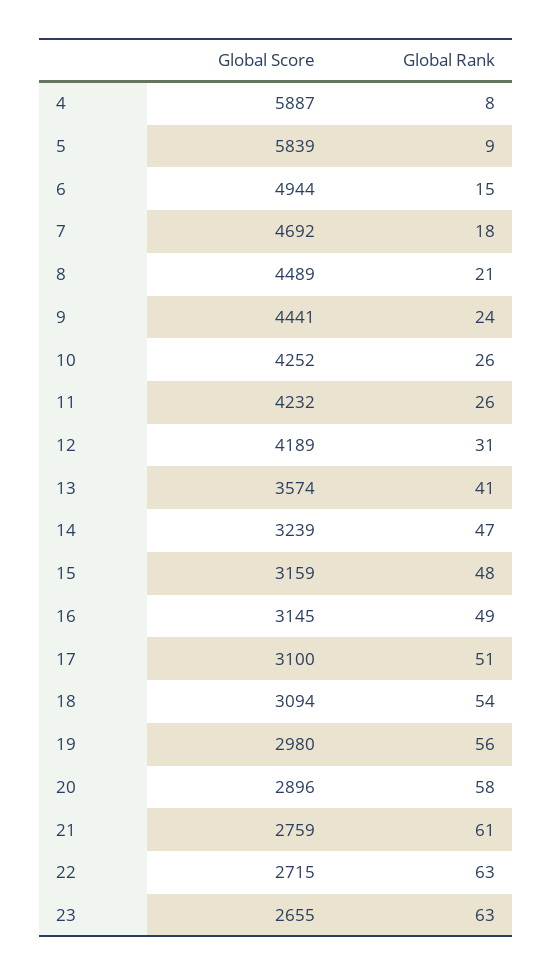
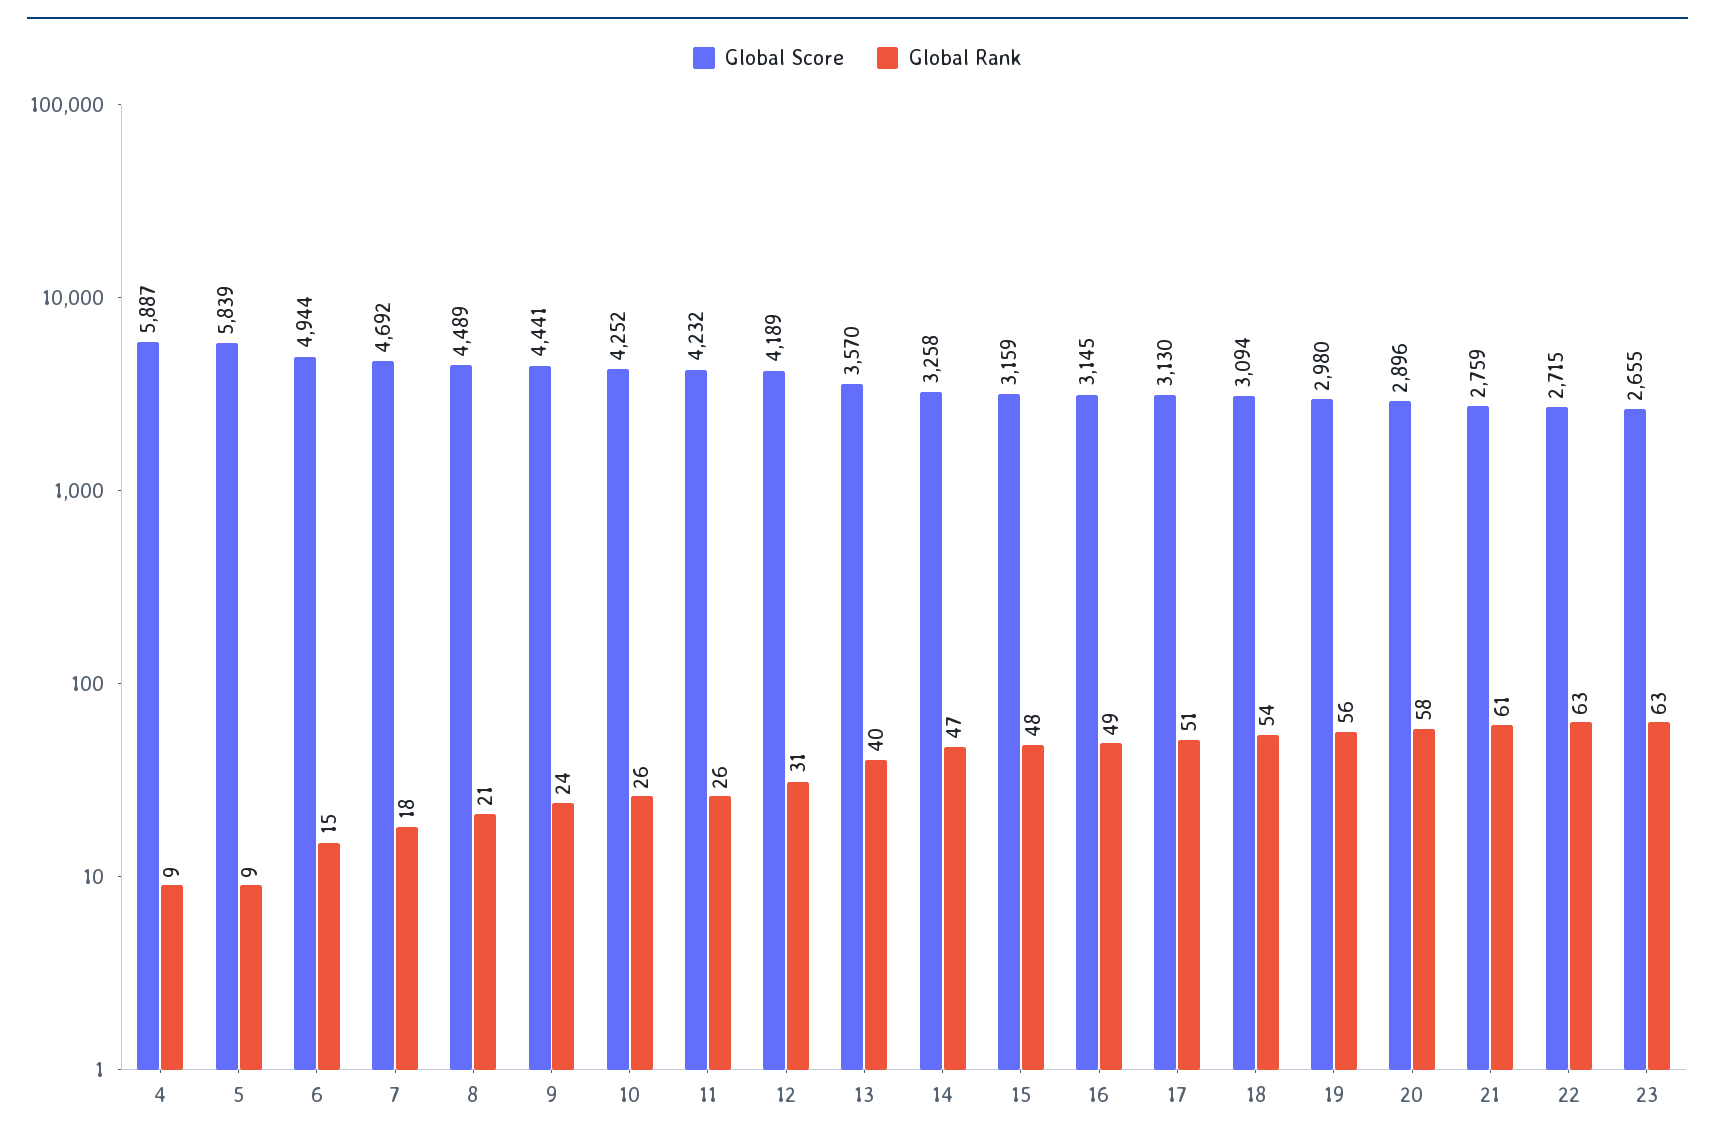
Global Rank, 4: 8 -> 9
Global Score, 13: 3574 -> 3570
Global Rank, 13: 41 -> 40
Global Score, 14: 3239 -> 3258
Global Score, 17: 3100 -> 3130

